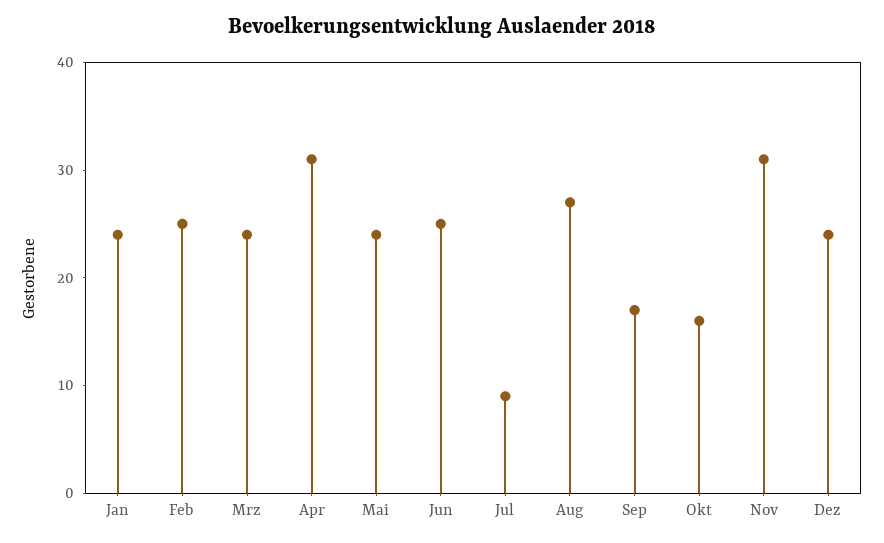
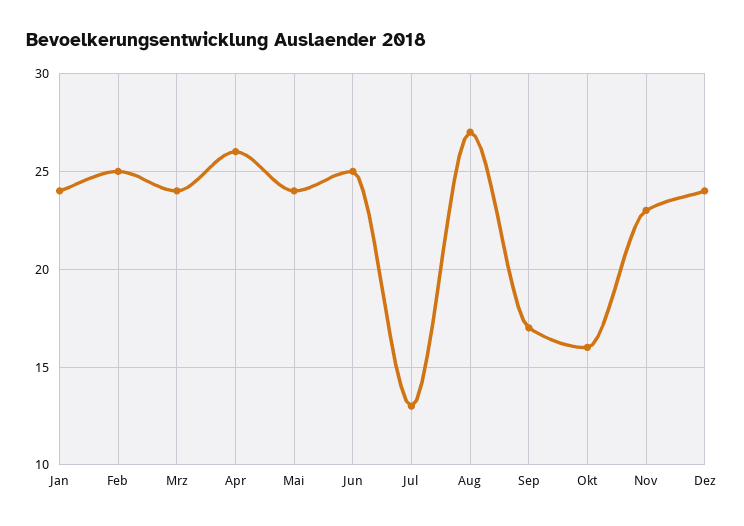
Apr: 31 -> 26
Jul: 9 -> 13
Nov: 31 -> 23

